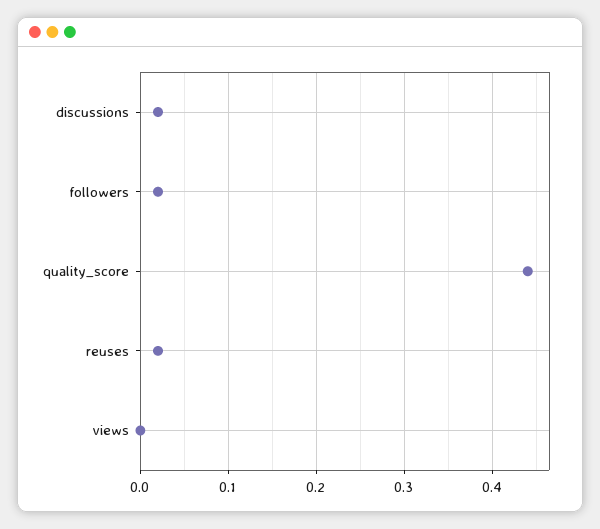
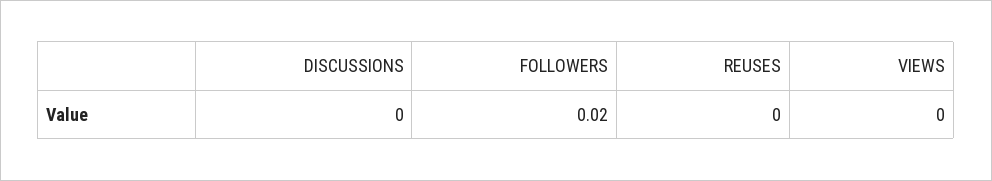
discussions: 0.02 -> 0
quality_score: 0.44 -> none
reuses: 0.02 -> 0

